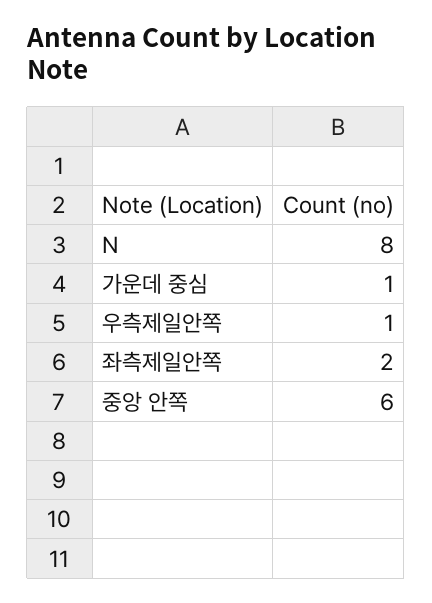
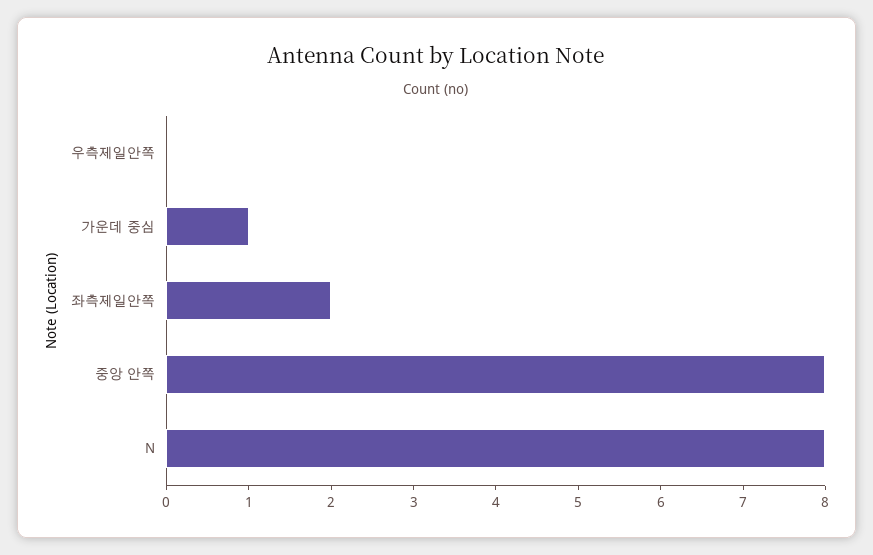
우측제일안쪽: 1 -> 0
중앙 안쪽: 6 -> 8

